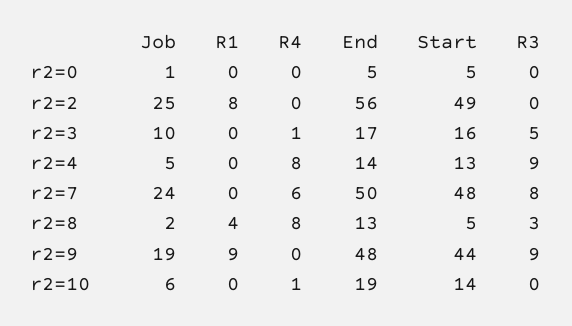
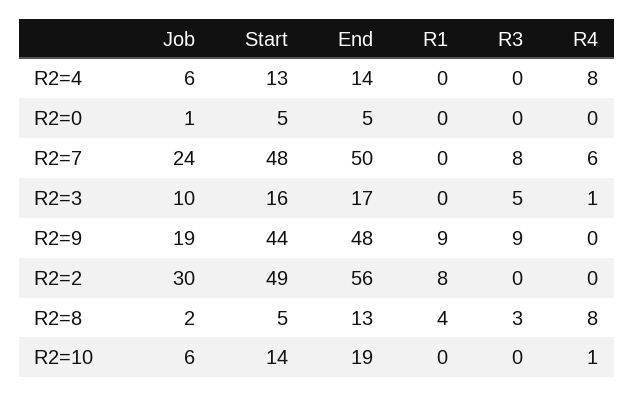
Job, r2=2: 25 -> 30
Job, r2=4: 5 -> 6
R3, r2=4: 9 -> 0

